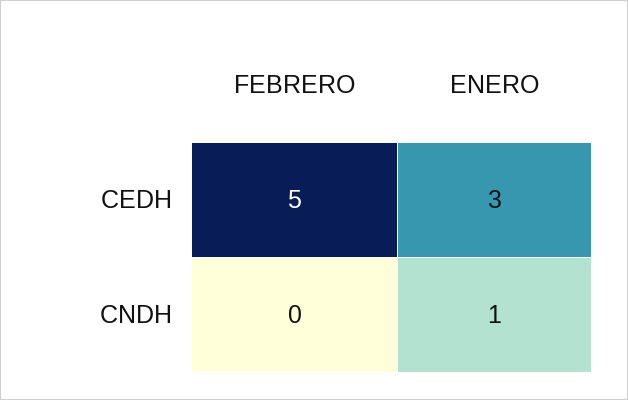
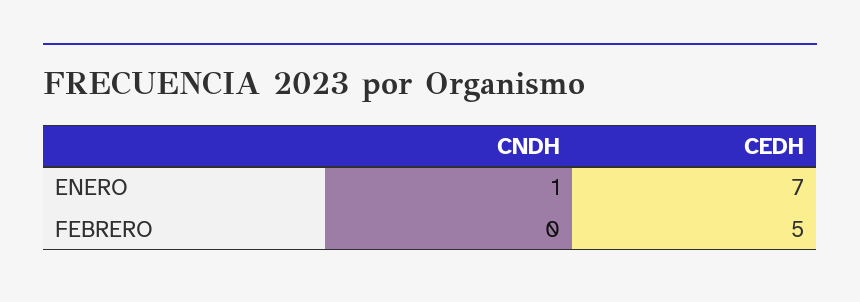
ENERO, CEDH: 3 -> 7

